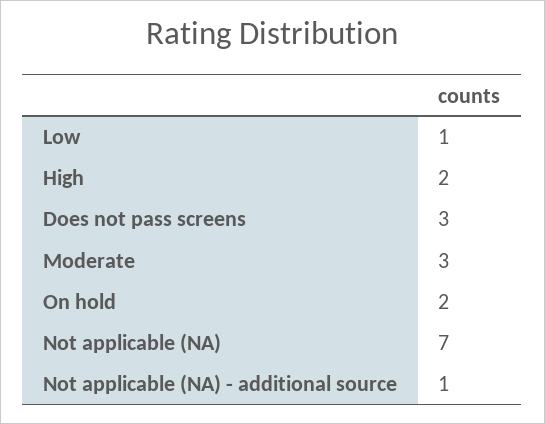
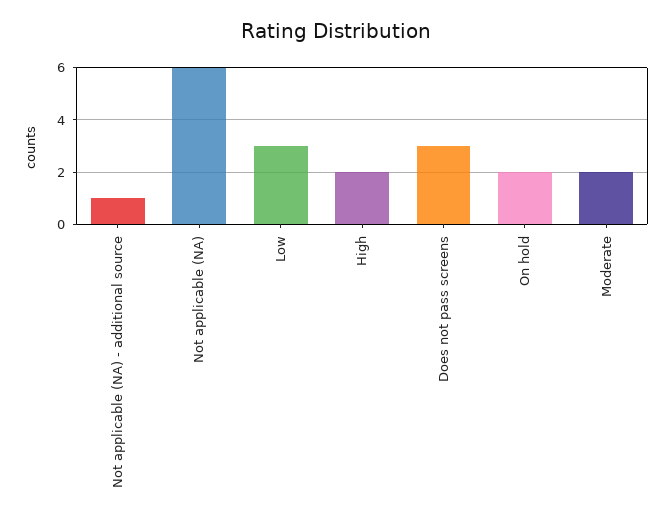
Low: 1 -> 3
Moderate: 3 -> 2
Not applicable (NA): 7 -> 6

